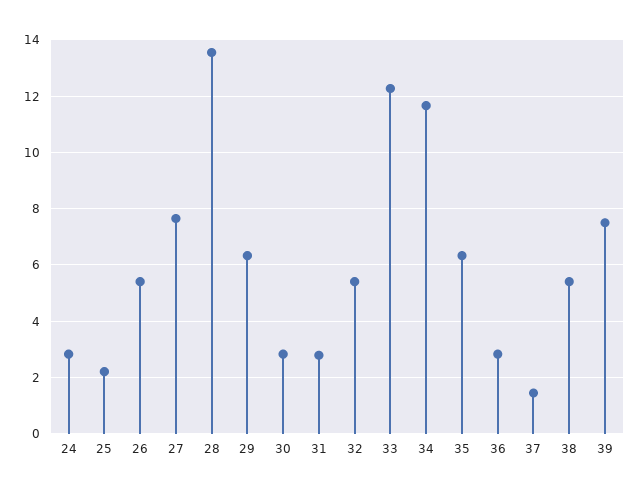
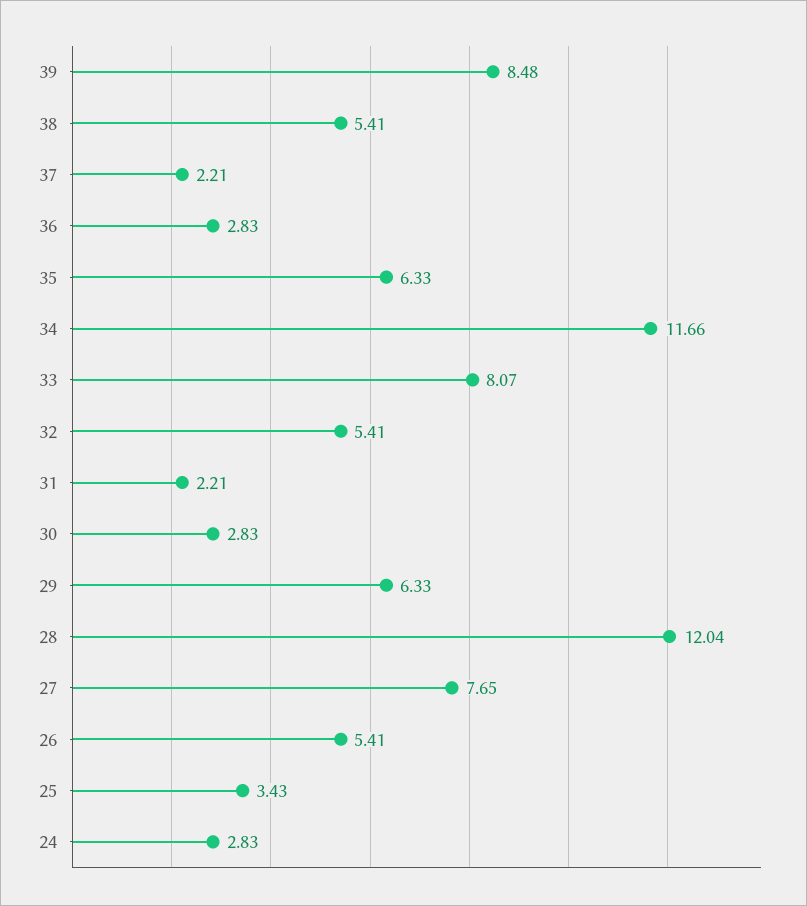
25: 2.25 -> 3.43
28: 13.5 -> 12.04
31: 2.75 -> 2.21
33: 12.25 -> 8.07
37: 1.5 -> 2.21
39: 7.5 -> 8.48

